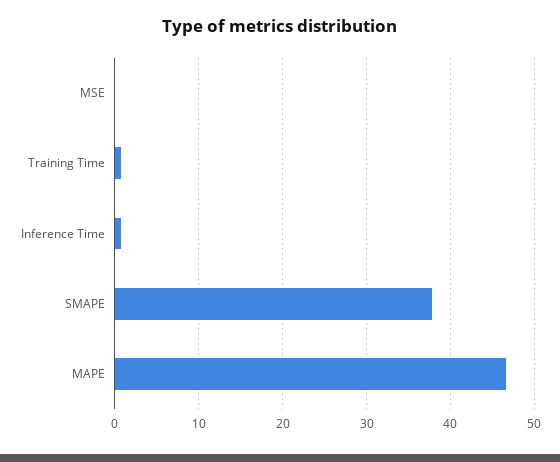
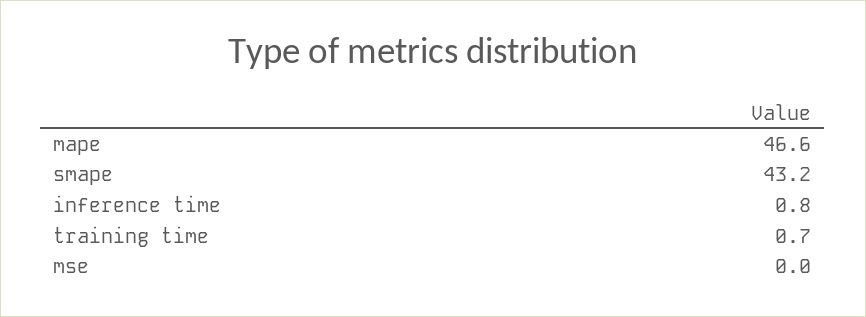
SMAPE: 38 -> 43.2

